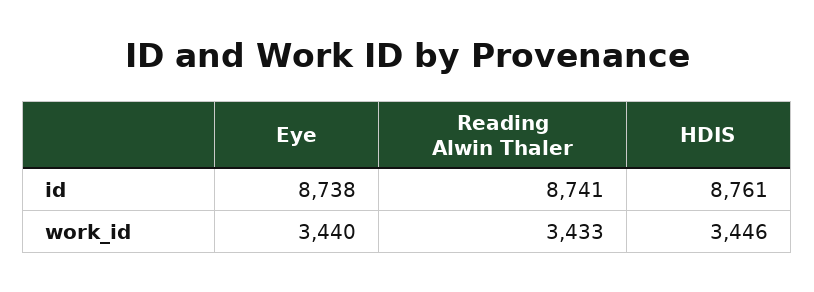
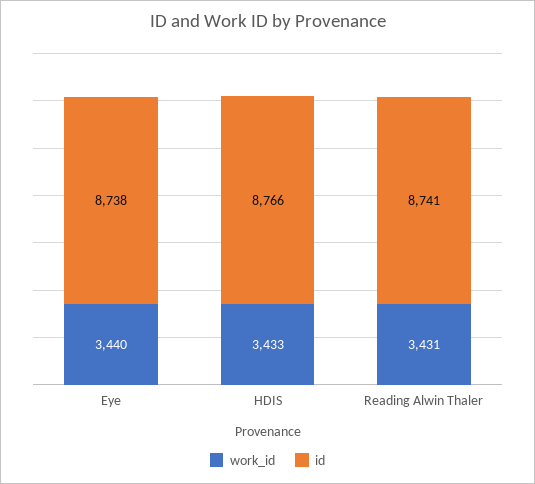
id, HDIS: 8761 -> 8766
work_id, Reading Alwin Thaler: 3433 -> 3431
work_id, HDIS: 3446 -> 3433

